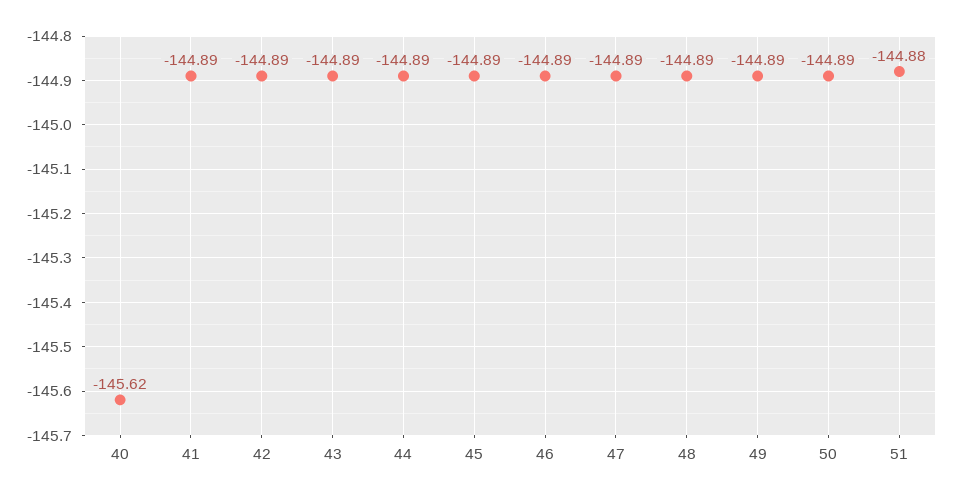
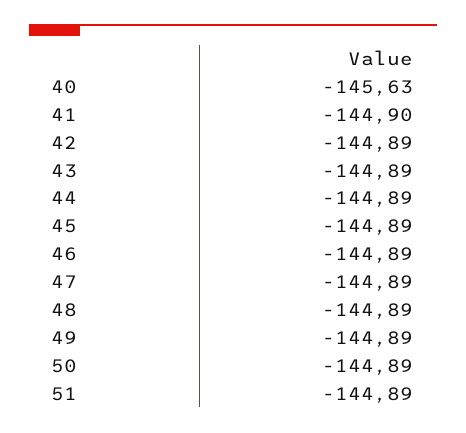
40: -145.62 -> -145.63
41: -144.89 -> -144.9
51: -144.88 -> -144.89

